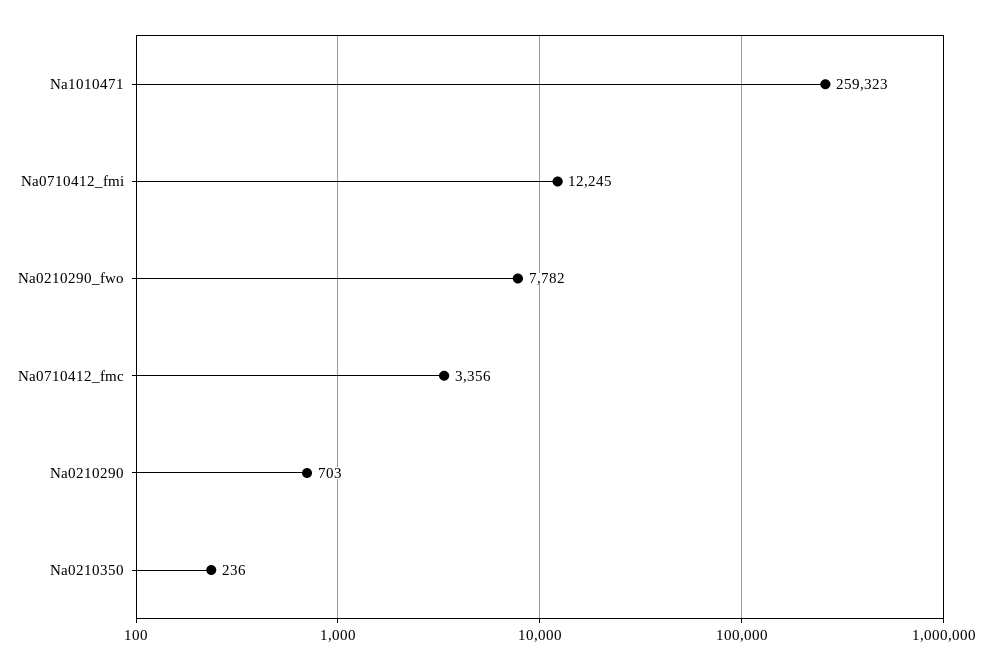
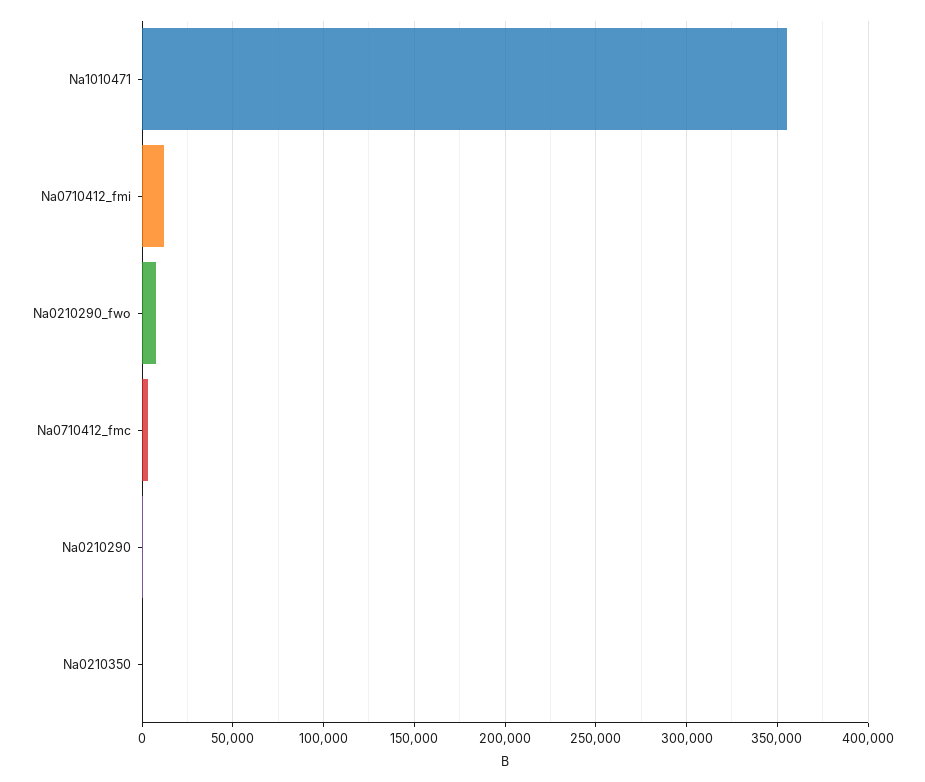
Na1010471: 259323 -> 355000

